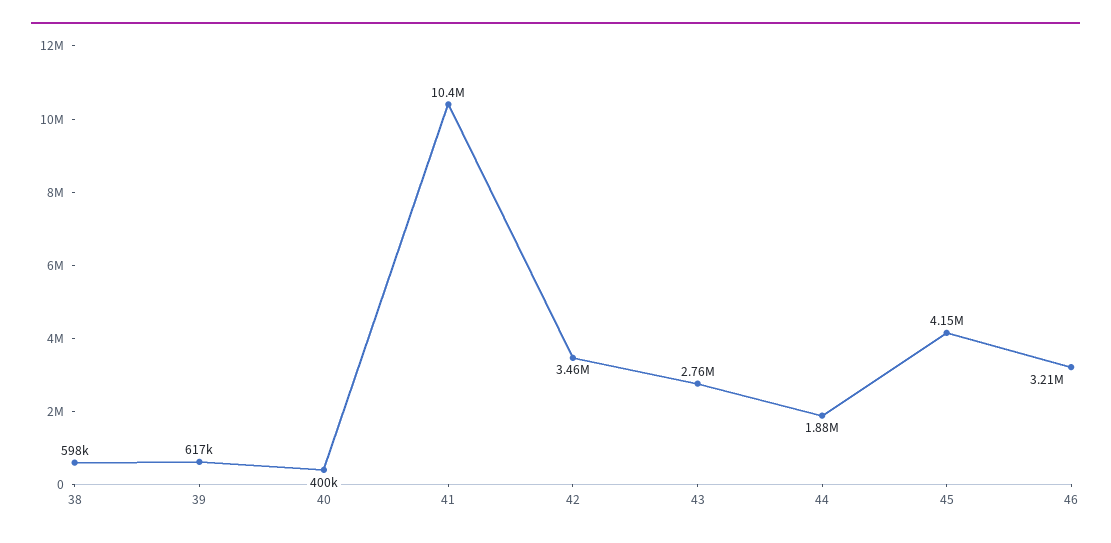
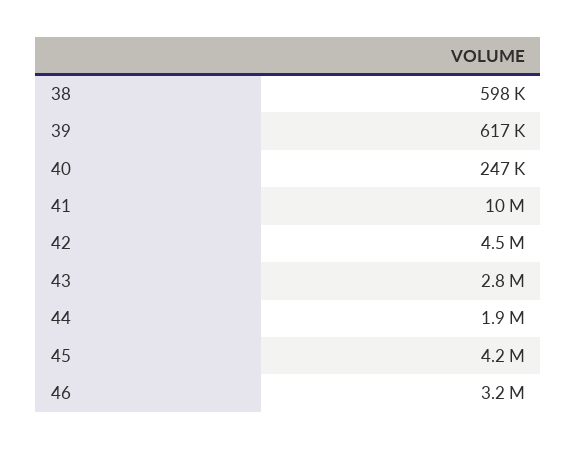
40: 400000 -> 247000
42: 3460000 -> 4500000

